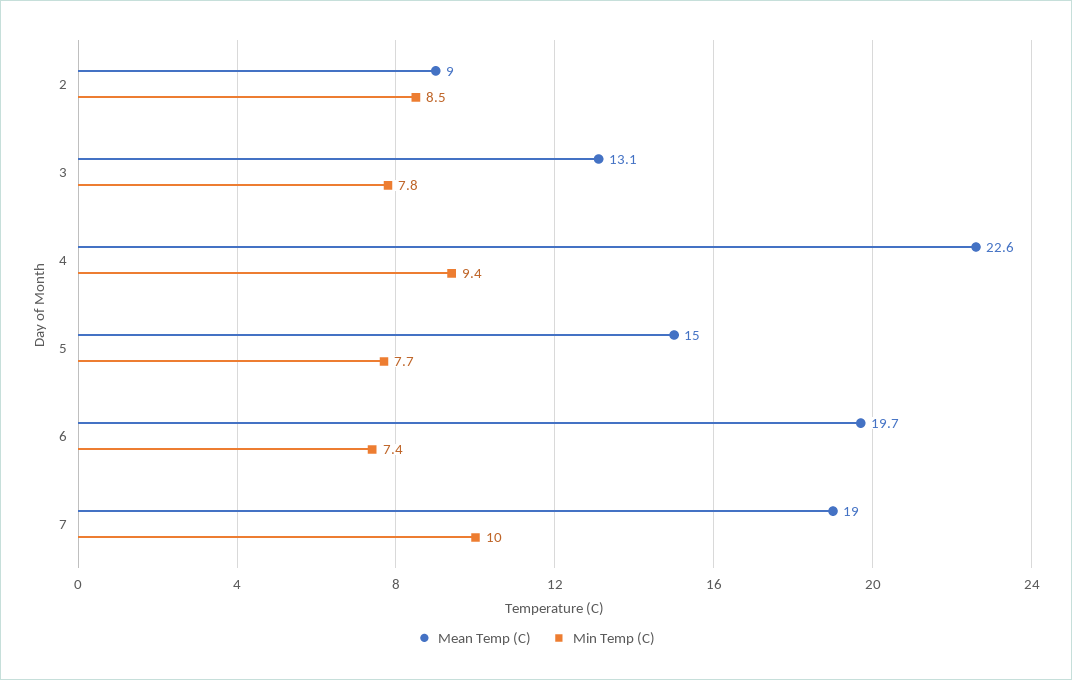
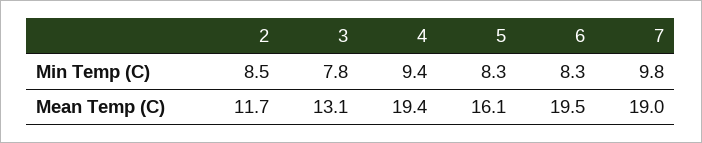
Mean Temp (C), 2: 9 -> 11.7
Mean Temp (C), 4: 22.6 -> 19.4
Mean Temp (C), 5: 15 -> 16.1
Min Temp (C), 5: 7.7 -> 8.3
Mean Temp (C), 6: 19.7 -> 19.5
Min Temp (C), 6: 7.4 -> 8.3
Min Temp (C), 7: 10 -> 9.8

